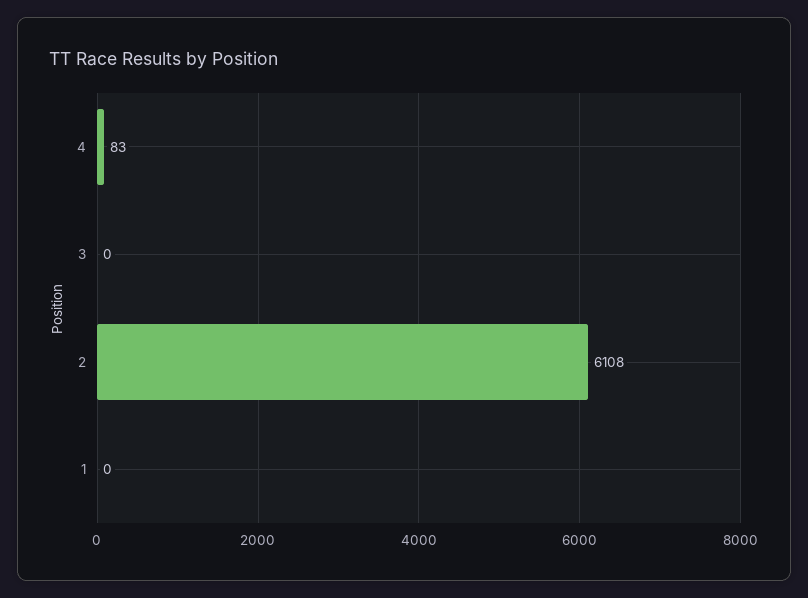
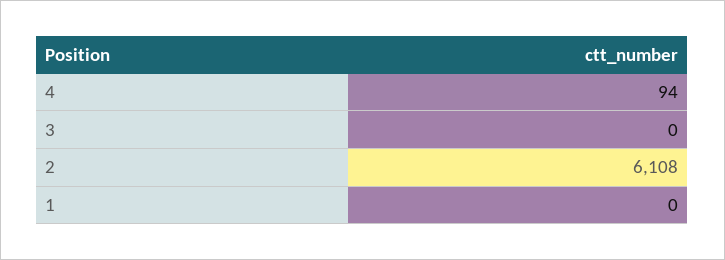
4: 83 -> 94

